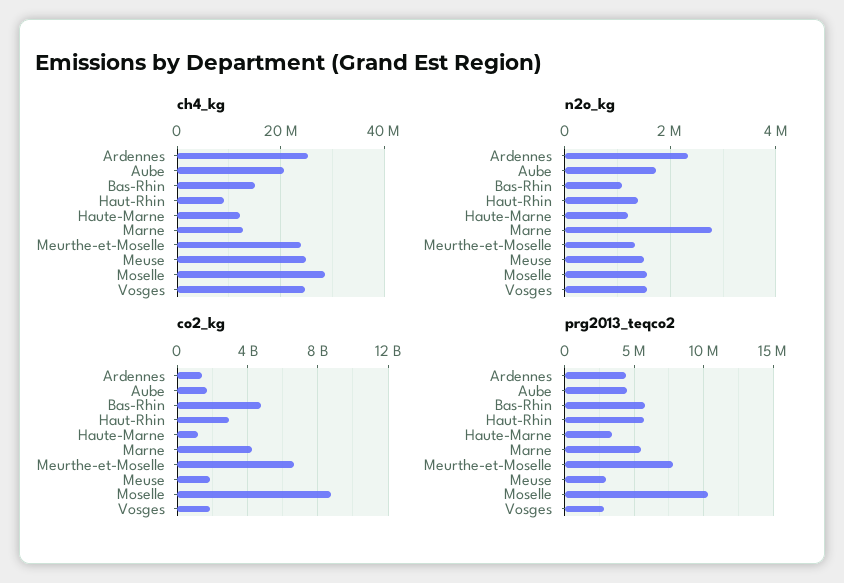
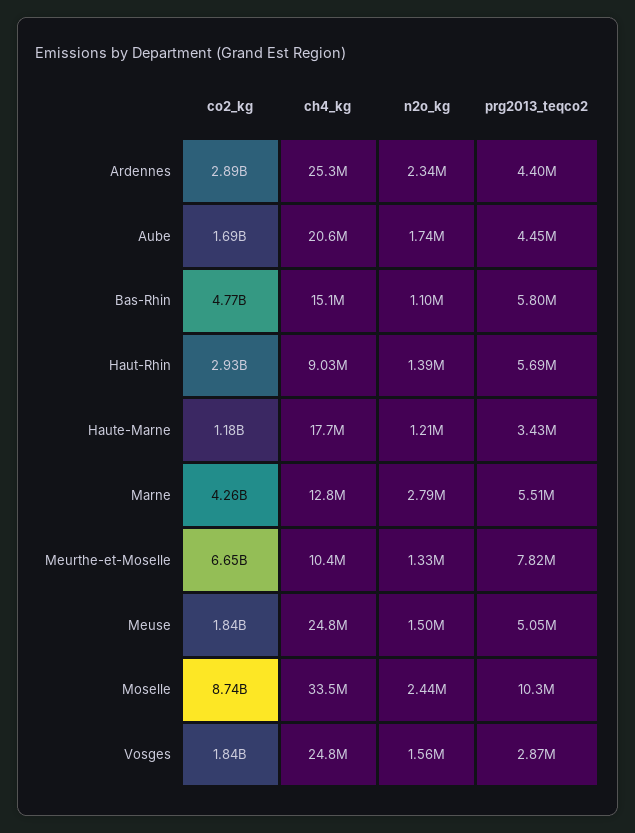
ch4_kg, Haute-Marne: 12000000 -> 17700000
ch4_kg, Meurthe-et-Moselle: 24000000 -> 10400000
ch4_kg, Moselle: 28000000 -> 33500000
n2o_kg, Moselle: 1600000 -> 2440000
co2_kg, Ardennes: 1500000000 -> 2890000000
prg2013_teqco2, Meuse: 3000000 -> 5050000

